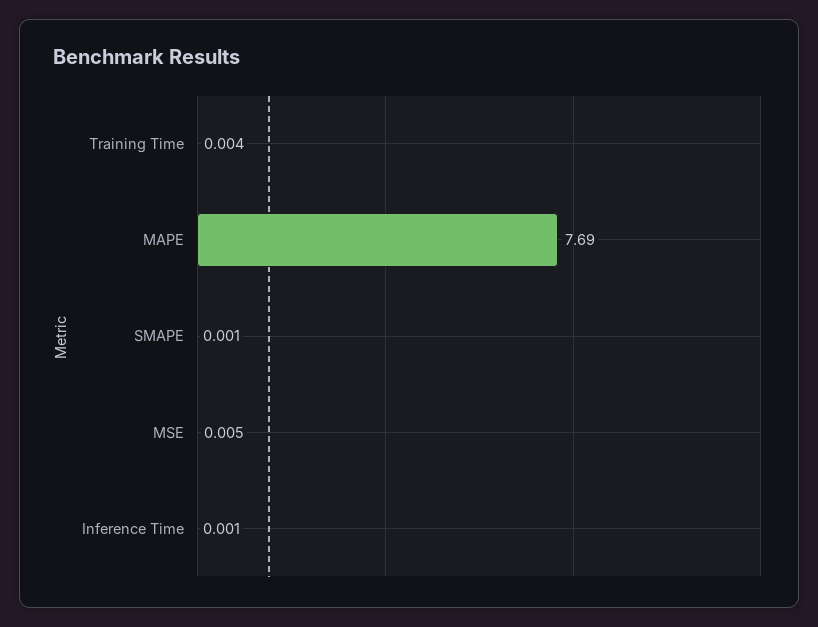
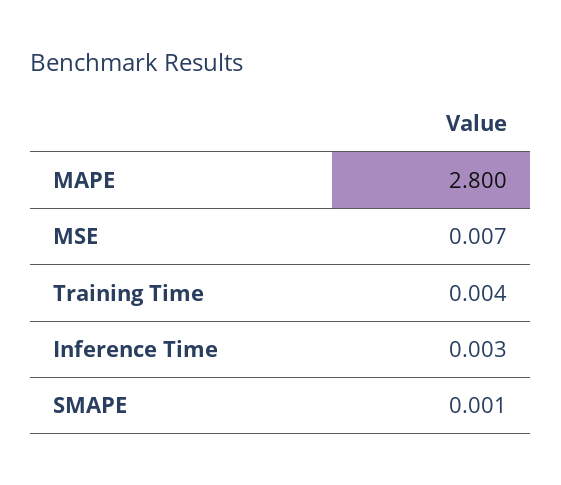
MAPE: 7.69 -> 2.8
MSE: 0.005 -> 0.007
Inference Time: 0.001 -> 0.003

